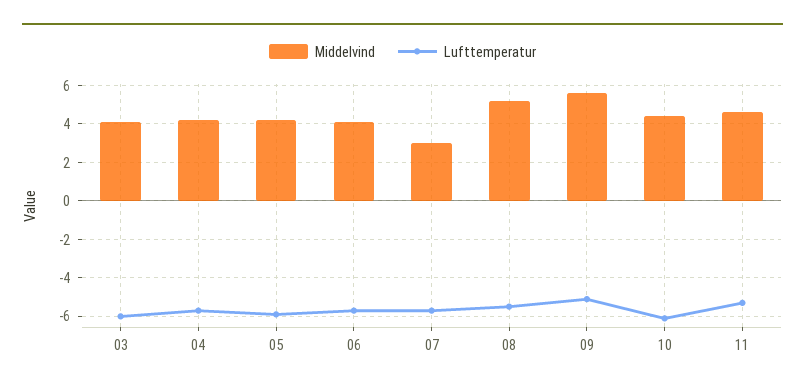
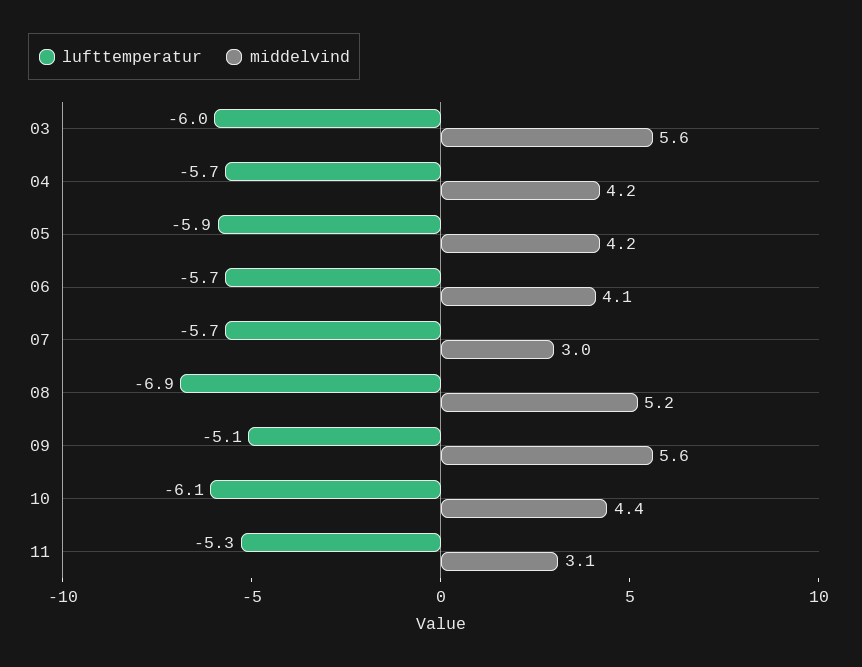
Middelvind, 03: 4 -> 5.6
Lufttemperatur, 08: -5.5 -> -6.9
Middelvind, 11: 4.5 -> 3.1

